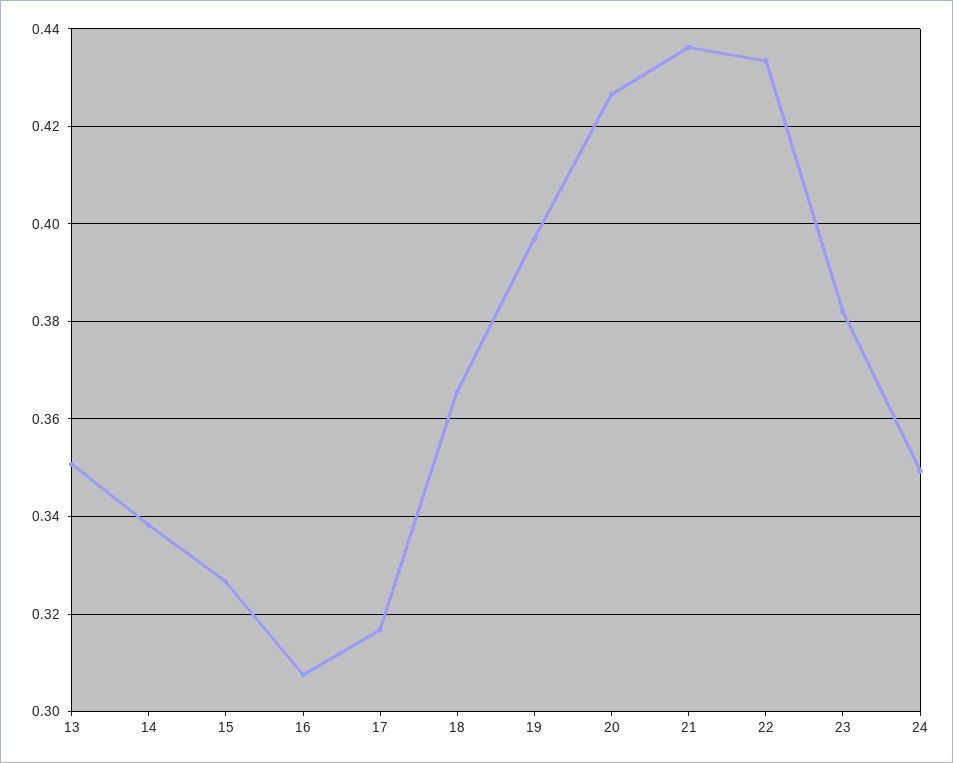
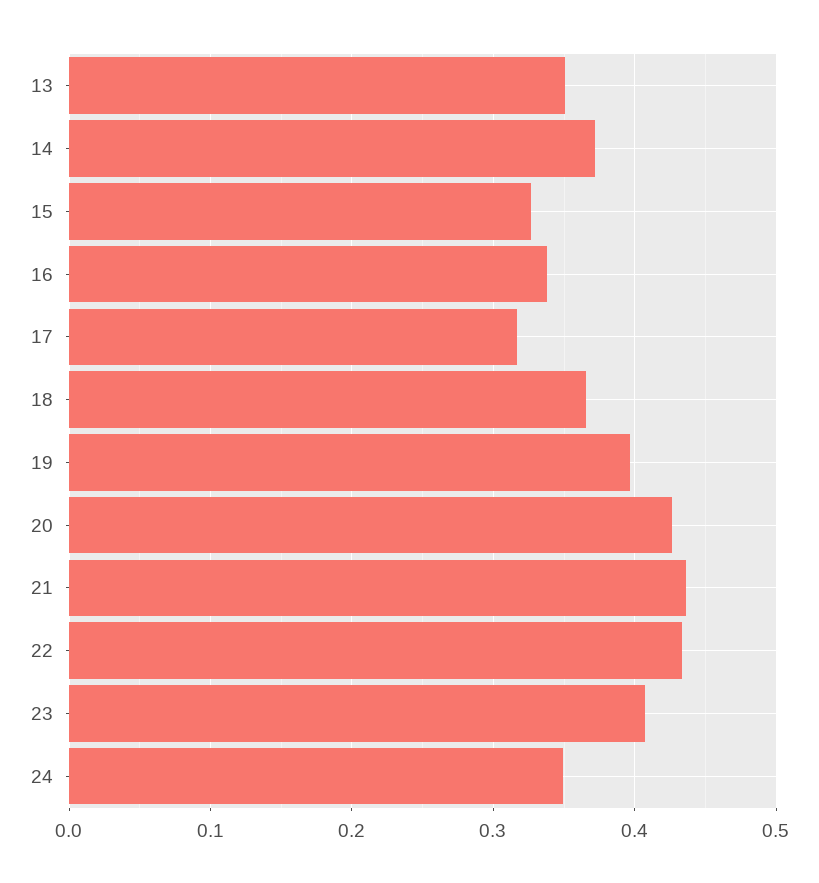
14: 0.338 -> 0.37
16: 0.308 -> 0.34
23: 0.382 -> 0.41

